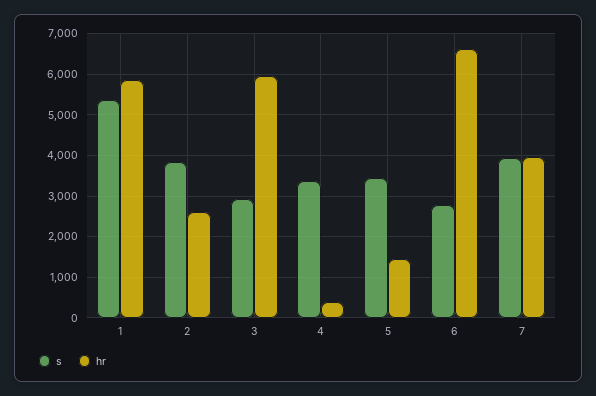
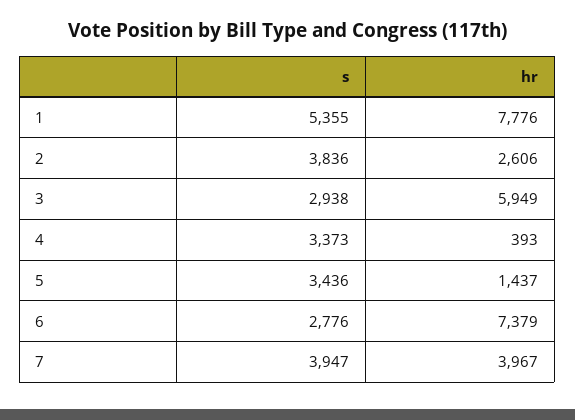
hr, 1: 5800 -> 7776
hr, 6: 6600 -> 7379

